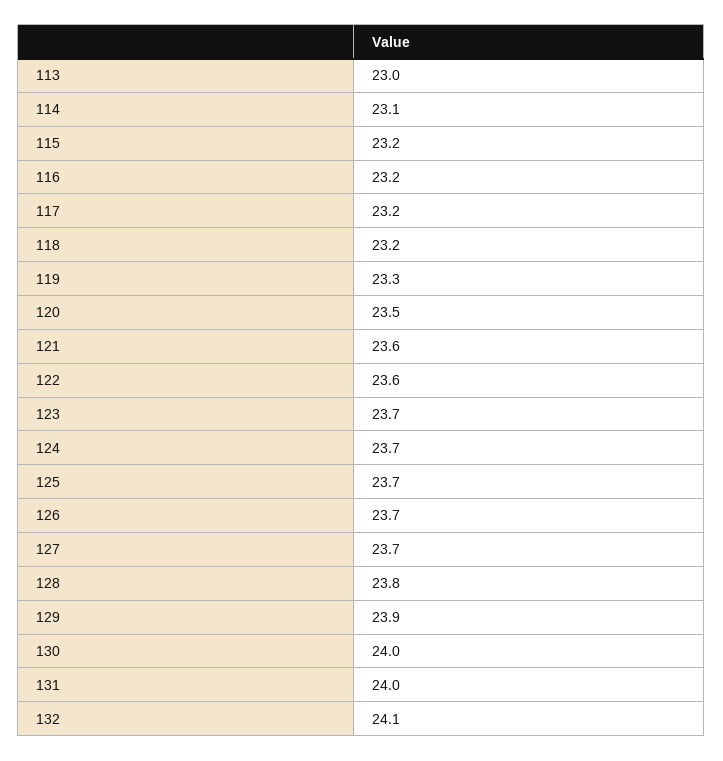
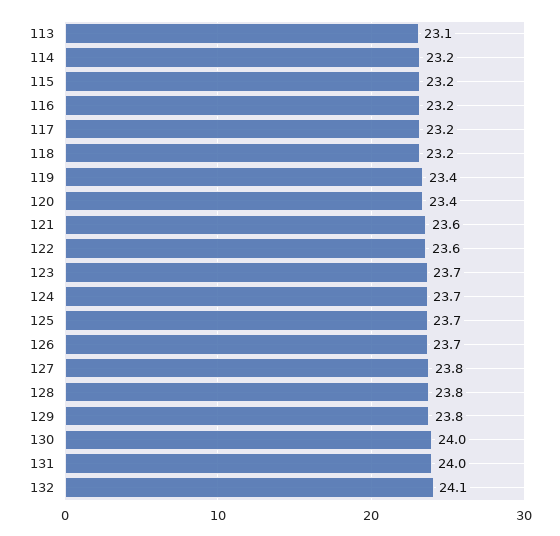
113: 23 -> 23.1
114: 23.1 -> 23.2
119: 23.3 -> 23.4
120: 23.5 -> 23.4
127: 23.7 -> 23.8
129: 23.9 -> 23.8

